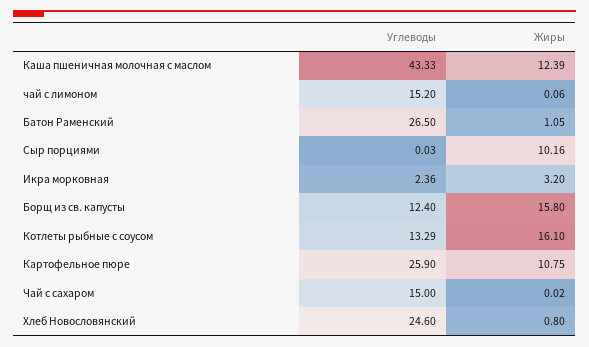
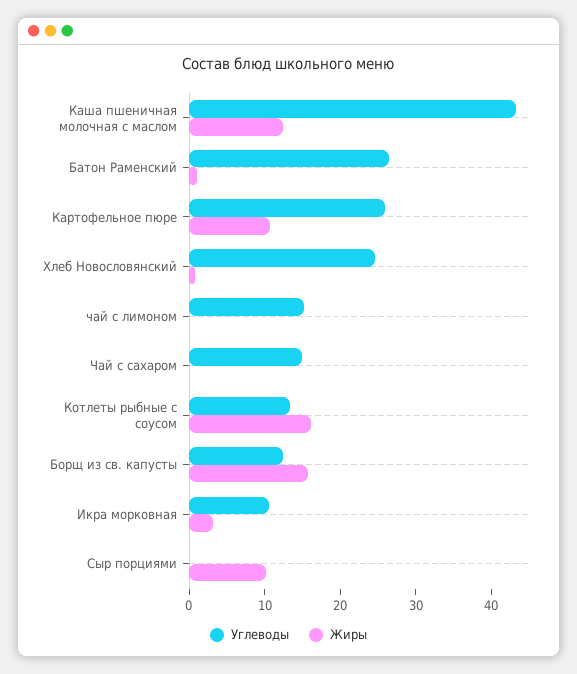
Углеводы, Икра морковная: 2.36 -> 10

